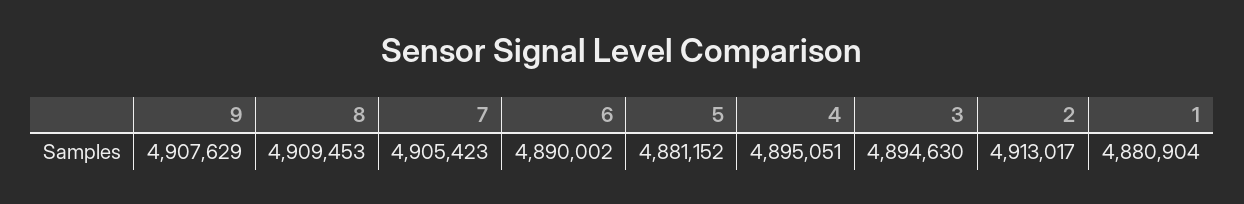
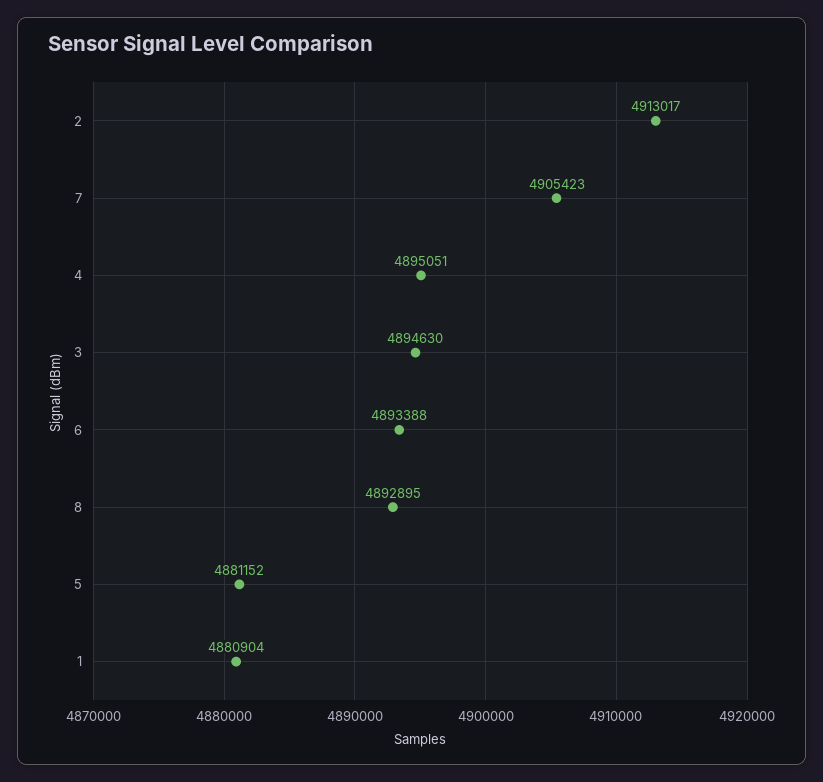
9: 4907629 -> none
8: 4909453 -> 4892895
6: 4890002 -> 4893388

